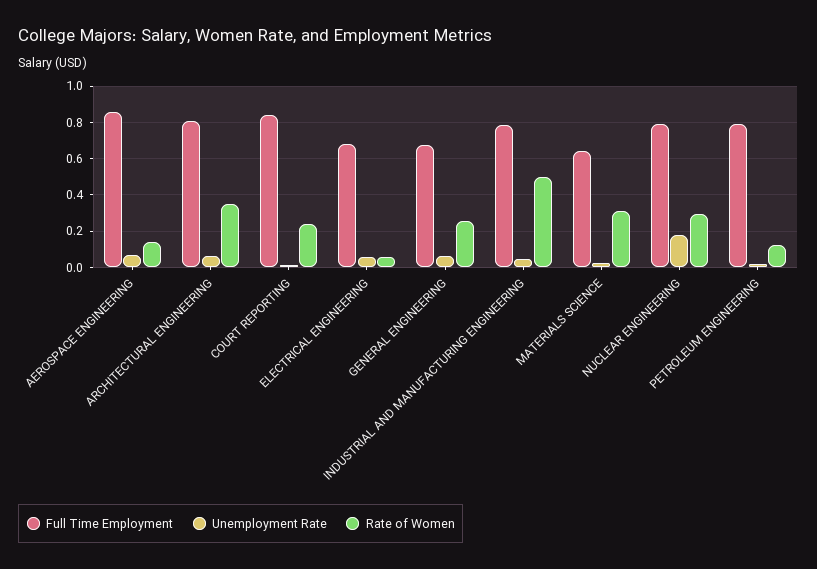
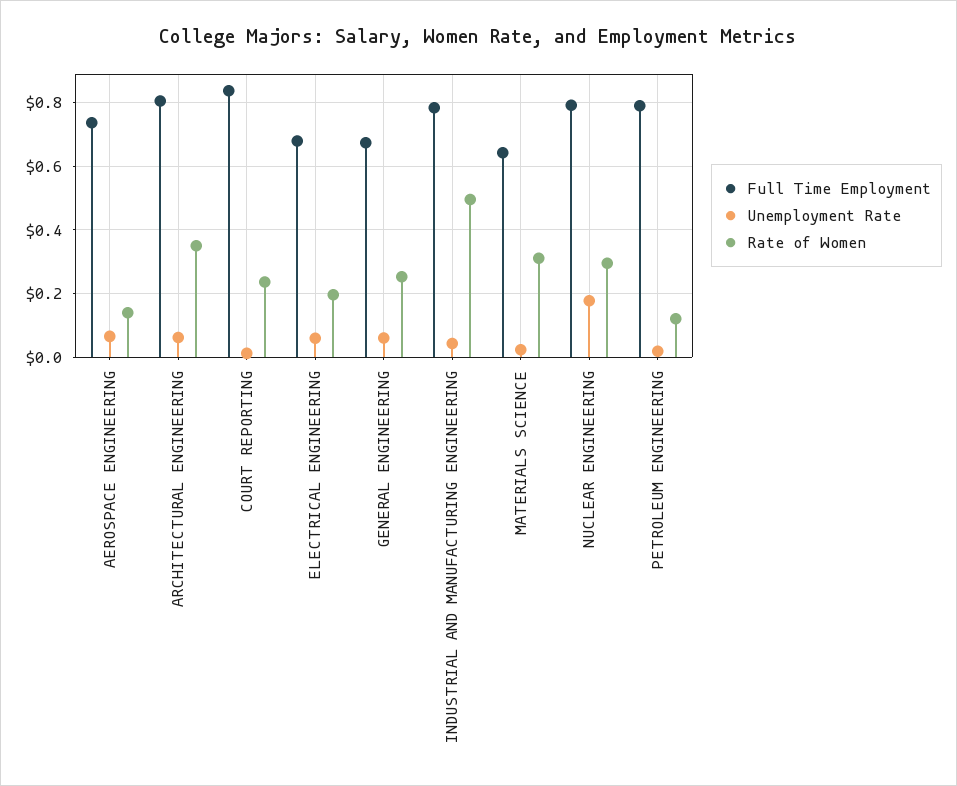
Full Time Employment, AEROSPACE ENGINEERING: 0.85 -> 0.74
Rate of Women, ELECTRICAL ENGINEERING: 0.05 -> 0.2

